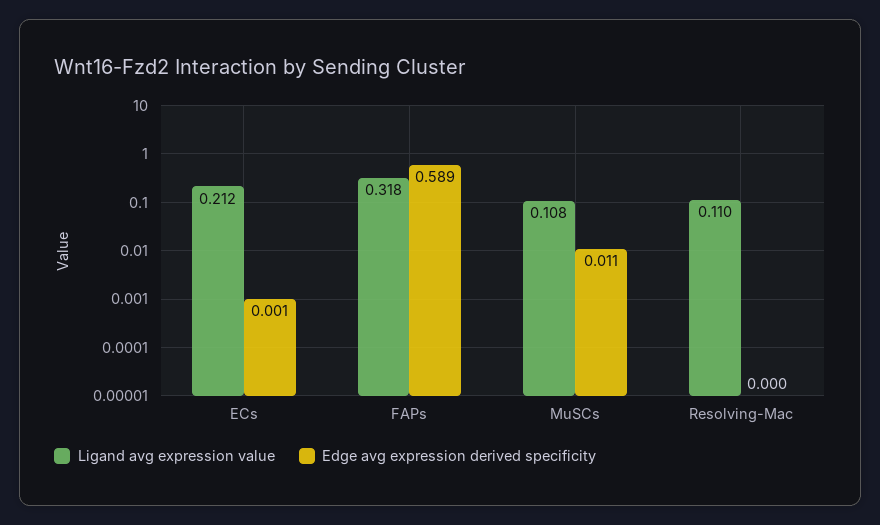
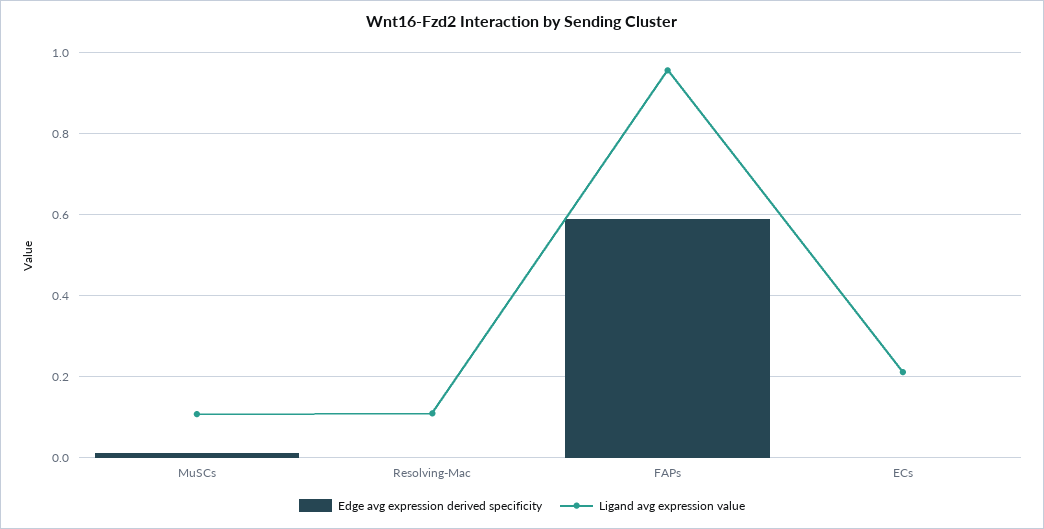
Ligand avg expression value, FAPs: 0.318 -> 0.96

